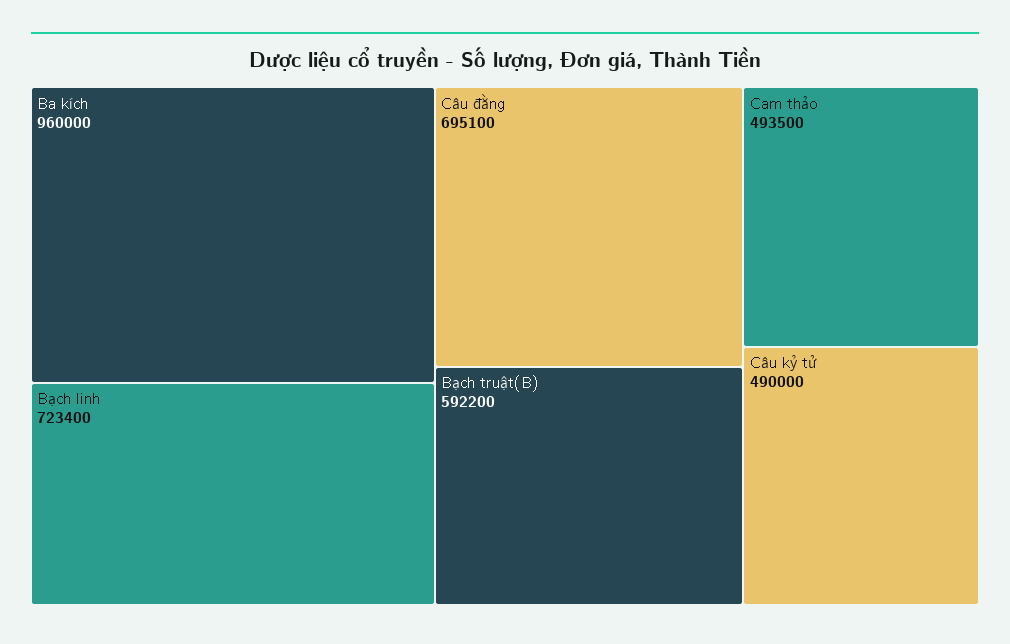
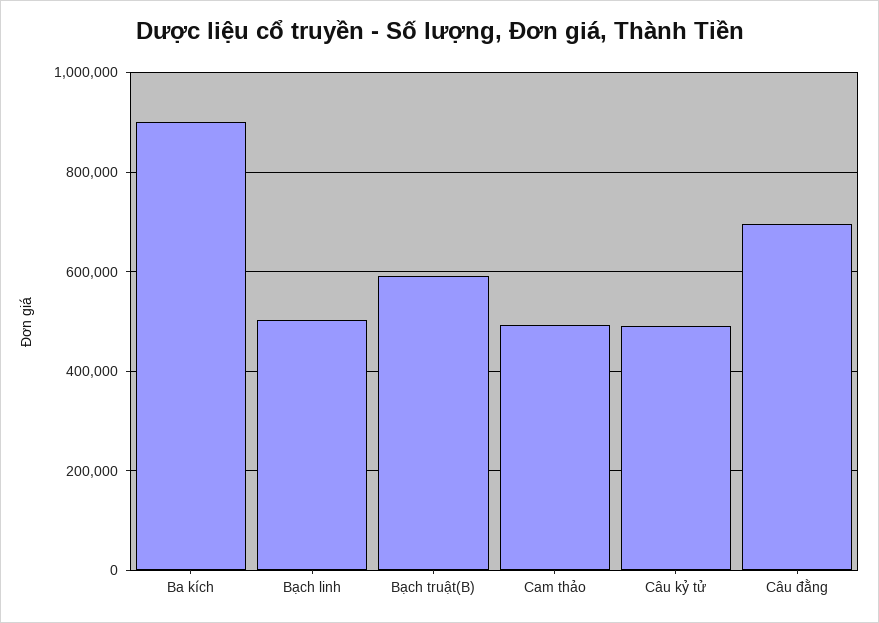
Ba kích: 960000 -> 900000
Bạch linh: 723400 -> 500000

